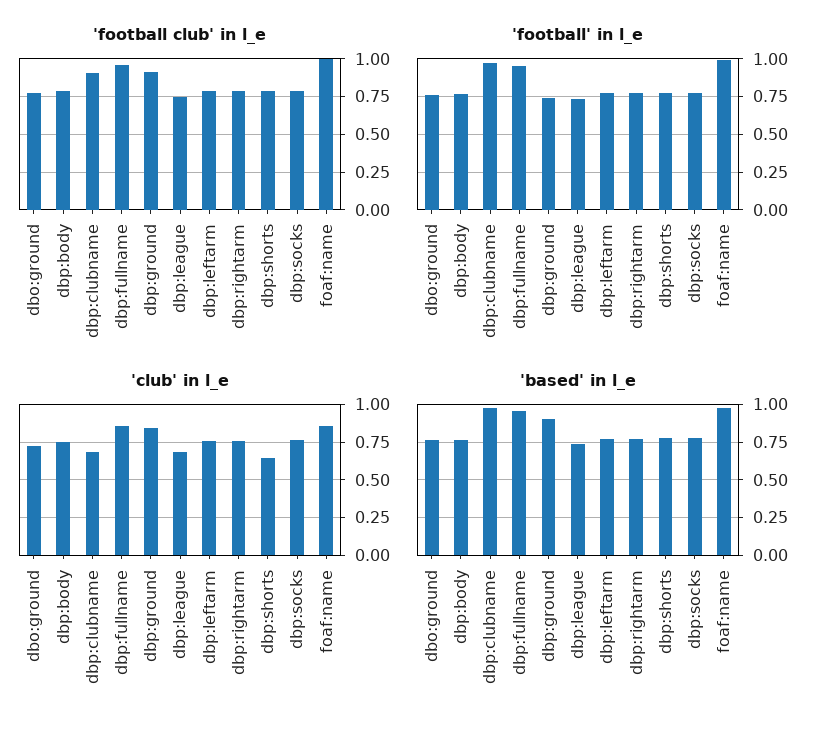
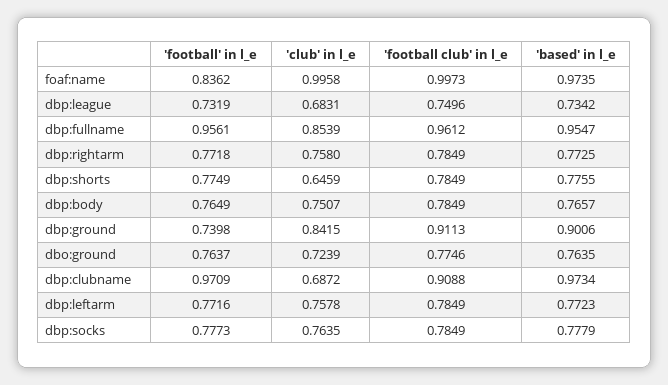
'football' in l_e, foaf:name: 1 -> 0.8362
'club' in l_e, foaf:name: 0.85 -> 0.9958

